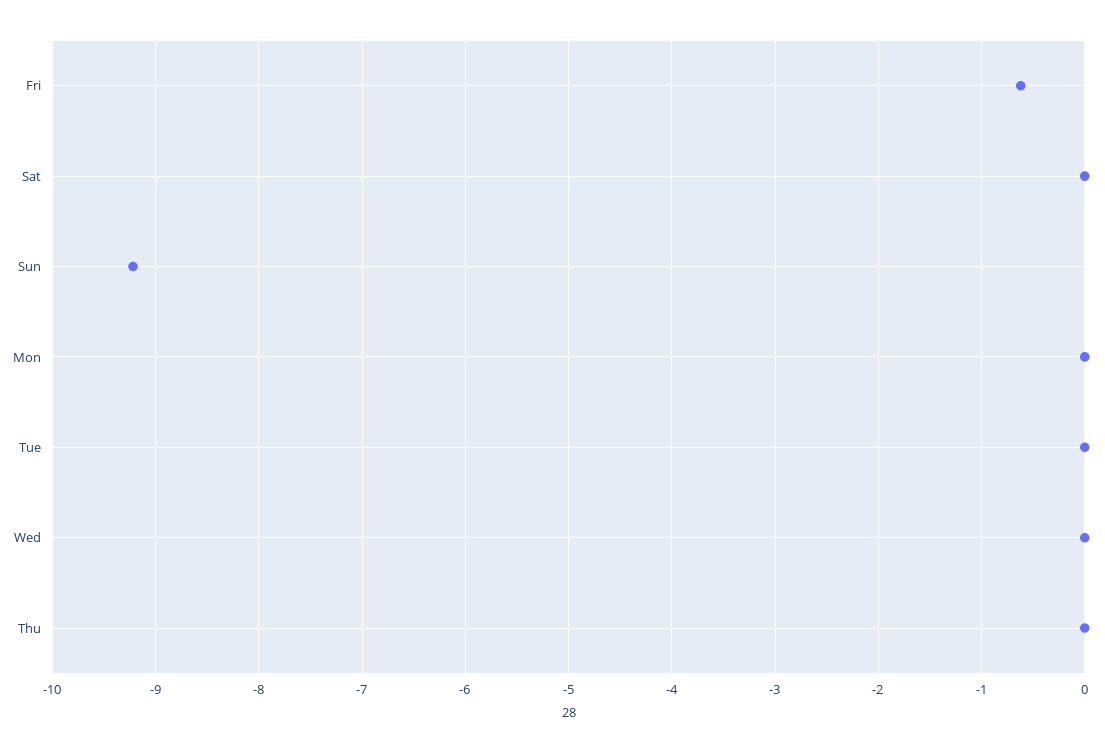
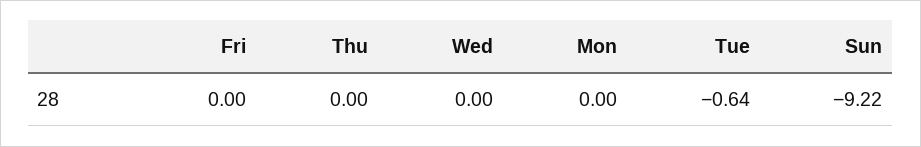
Fri: -0.6 -> 0
Sat: 0 -> none
Tue: 0 -> -0.64

